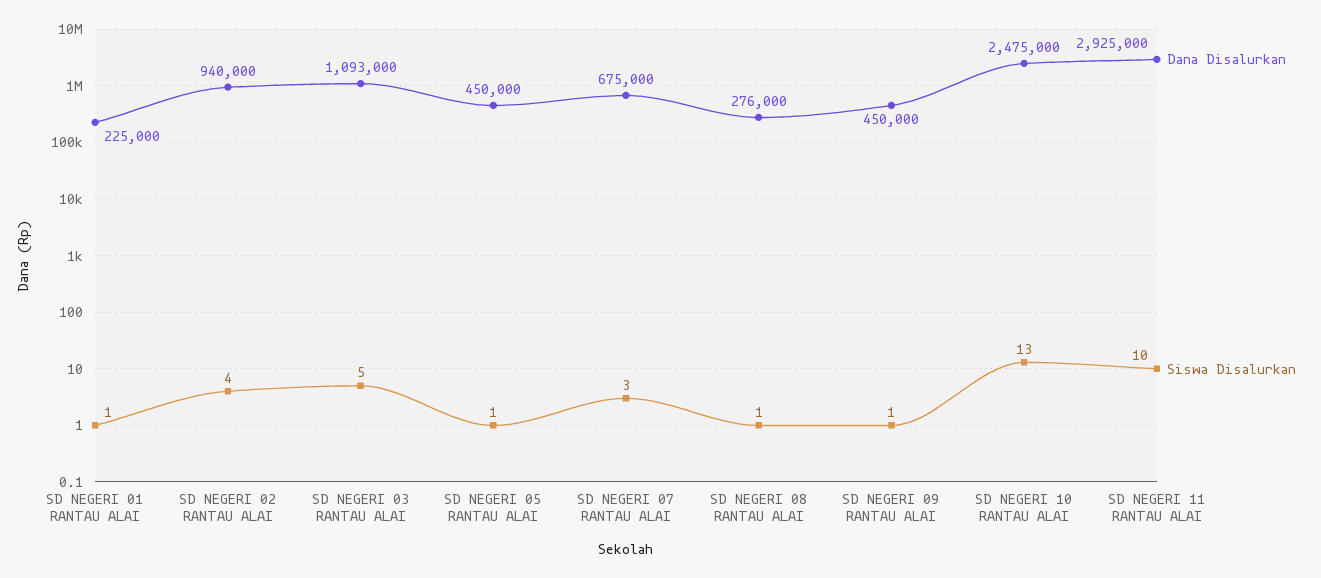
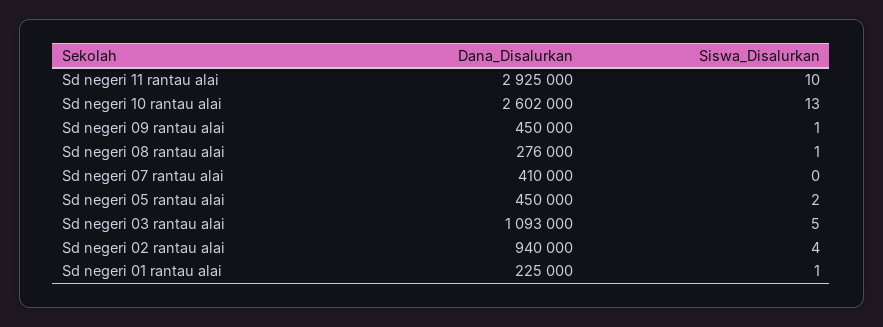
Siswa Disalurkan, SD NEGERI 05 RANTAU ALAI: 1 -> 2
Dana Disalurkan, SD NEGERI 07 RANTAU ALAI: 675000 -> 410000
Siswa Disalurkan, SD NEGERI 07 RANTAU ALAI: 3 -> 0
Dana Disalurkan, SD NEGERI 10 RANTAU ALAI: 2475000 -> 2602000

